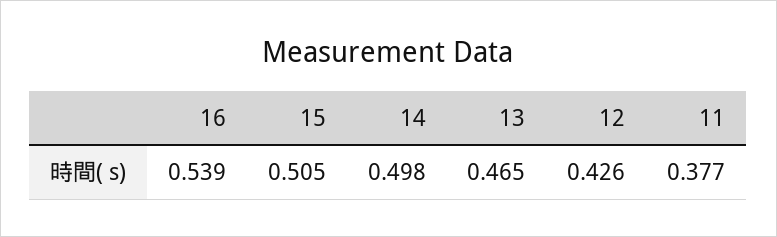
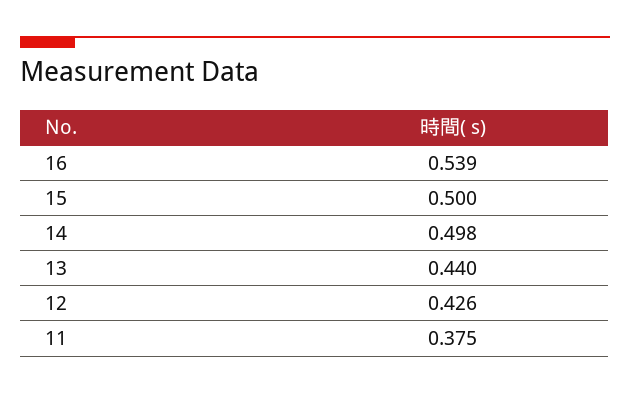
15: 0.505 -> 0.5
13: 0.465 -> 0.44
11: 0.377 -> 0.375

